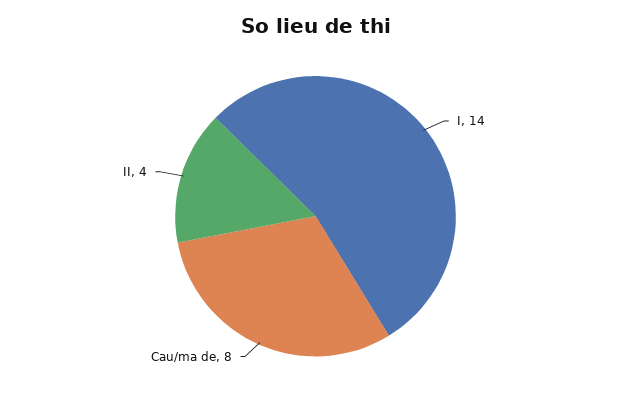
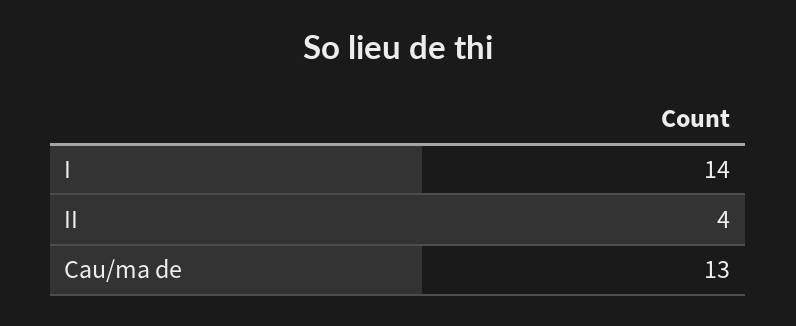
Cau/ma de: 8 -> 13

